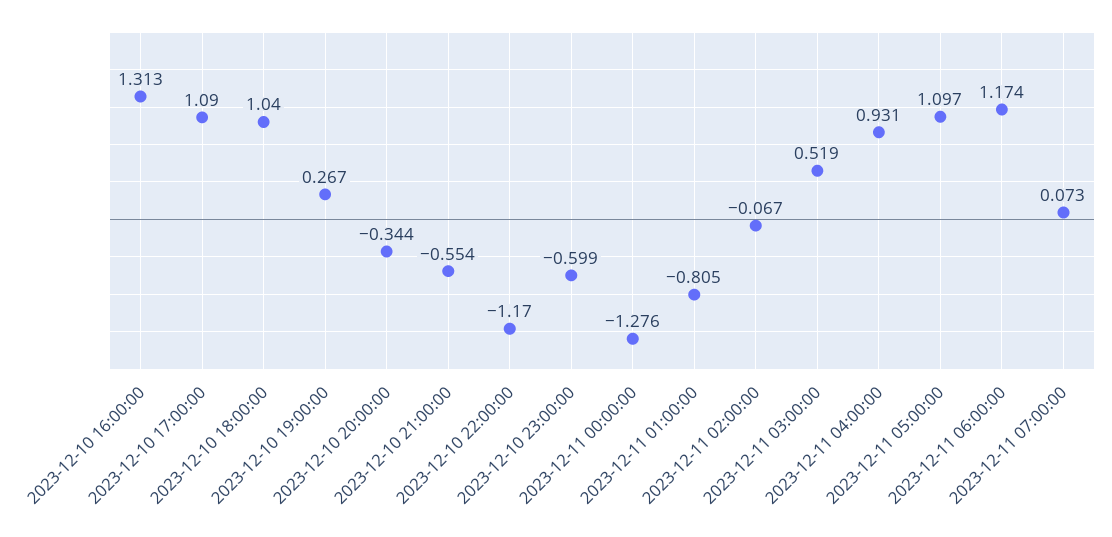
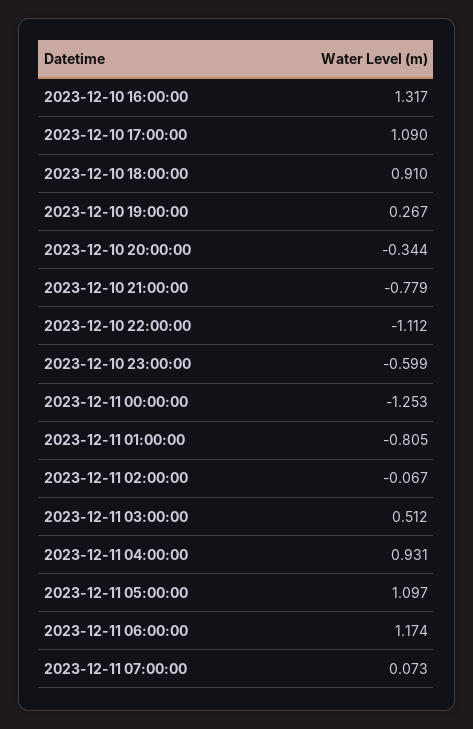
2023-12-10 16:00:00: 1.313 -> 1.317
2023-12-10 18:00:00: 1.04 -> 0.91
2023-12-10 21:00:00: -0.554 -> -0.779
2023-12-10 22:00:00: -1.17 -> -1.112
2023-12-11 00:00:00: -1.276 -> -1.253
2023-12-11 03:00:00: 0.519 -> 0.512

